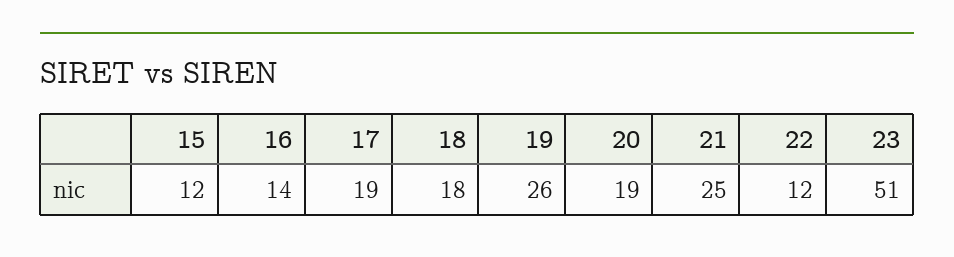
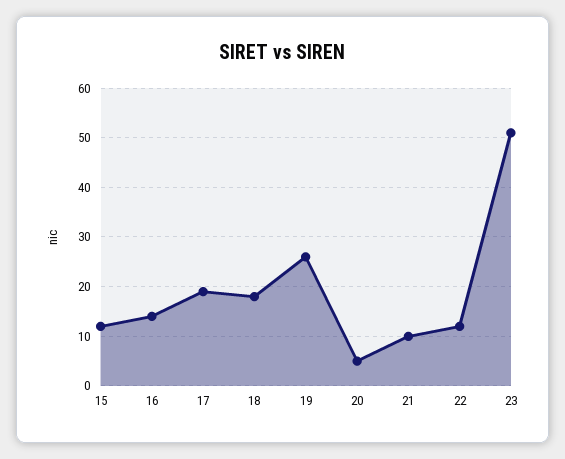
20: 19 -> 5
21: 25 -> 10

